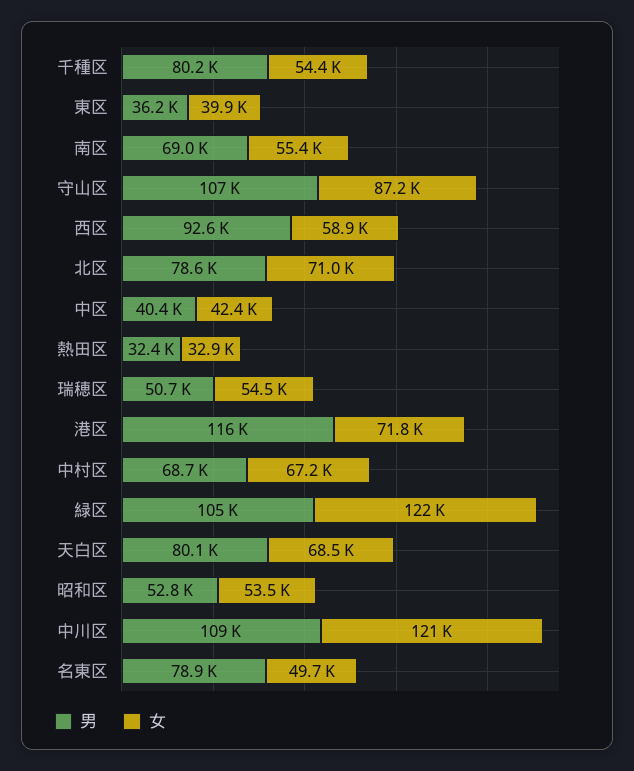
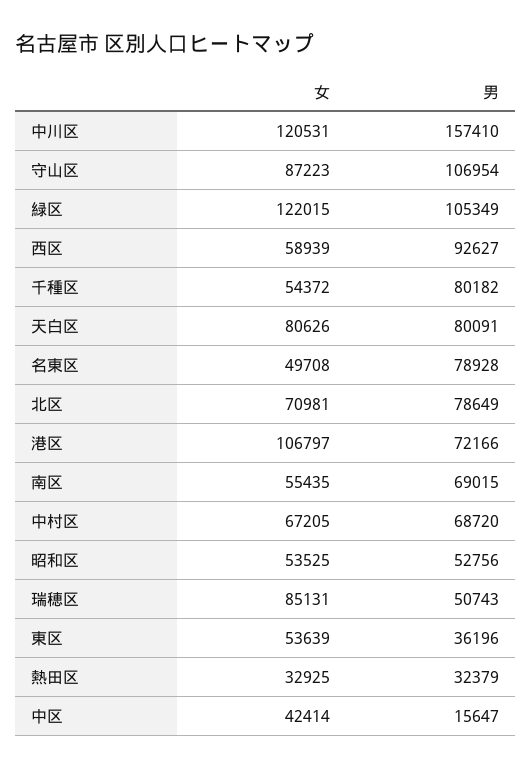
女, 東区: 39900 -> 53639
男, 中区: 40400 -> 15647
女, 瑞穂区: 54500 -> 85131
男, 港区: 116000 -> 72166
女, 港区: 71800 -> 106797
女, 天白区: 68500 -> 80626
男, 中川区: 109000 -> 157410

